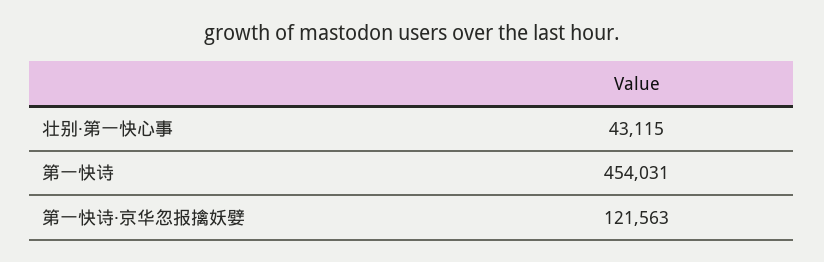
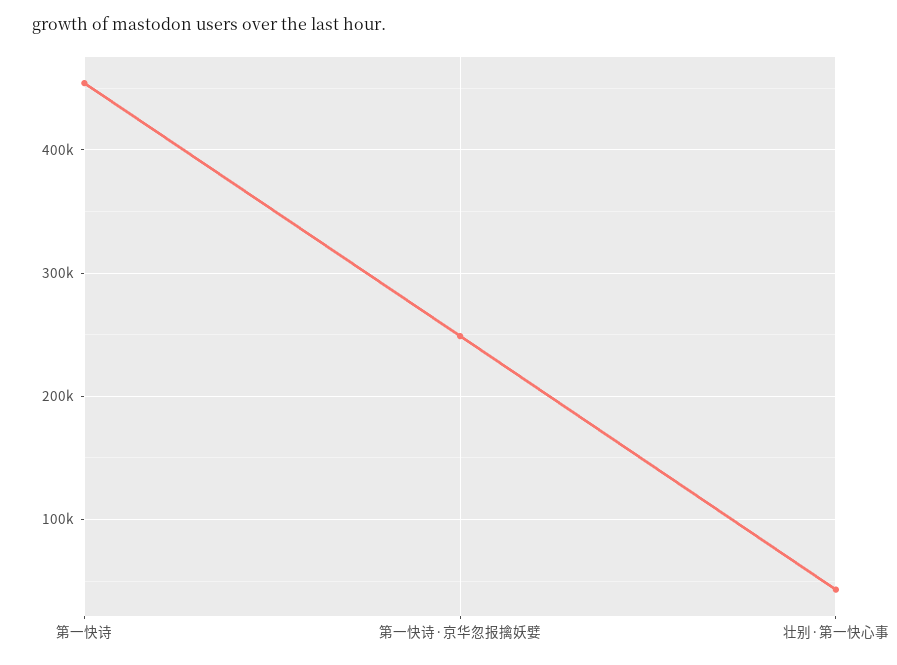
第一快诗·京华忽报擒妖嬖: 121563 -> 250000

